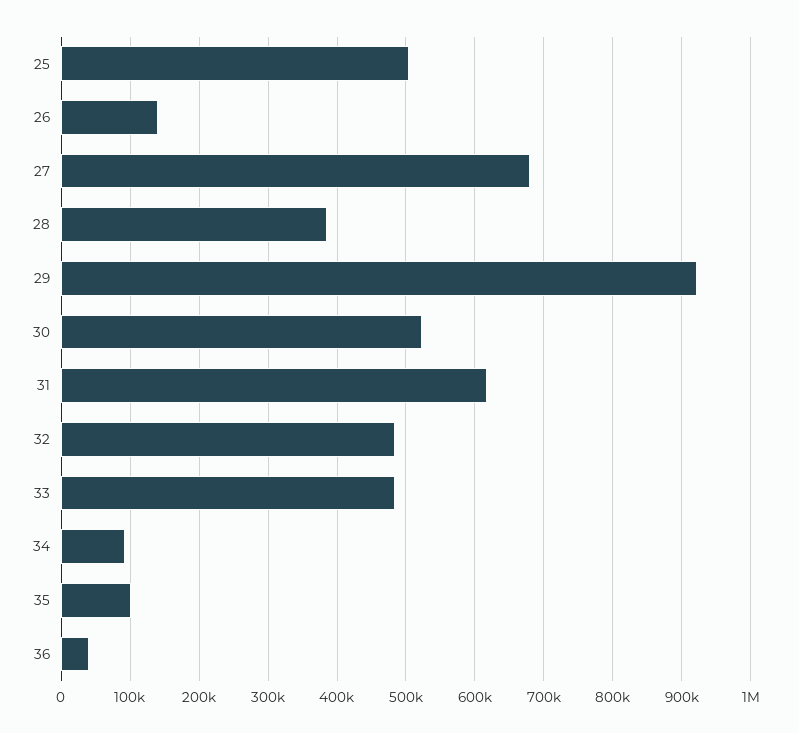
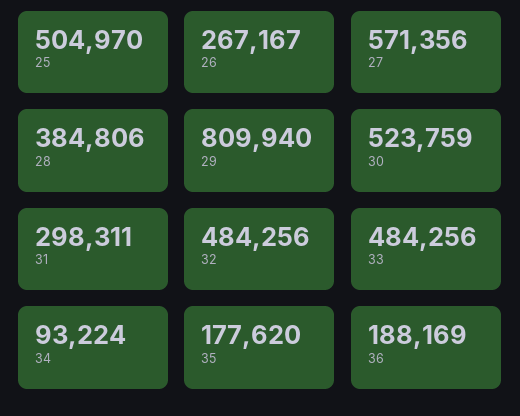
26: 140000 -> 267167
27: 680000 -> 571356
29: 920000 -> 809940
31: 620000 -> 298311
35: 100000 -> 177620
36: 40000 -> 188169

